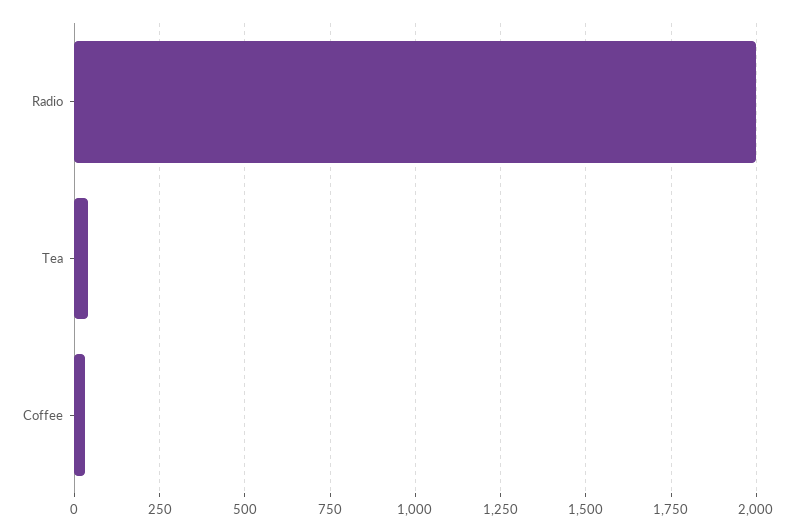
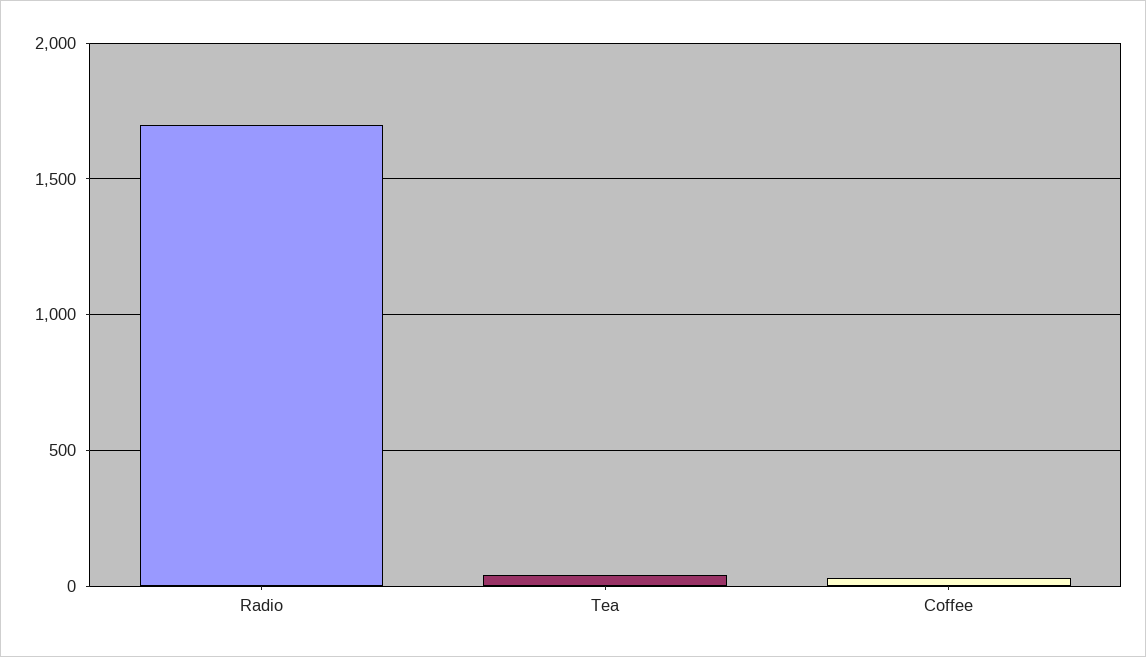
Radio: 2000 -> 1700

